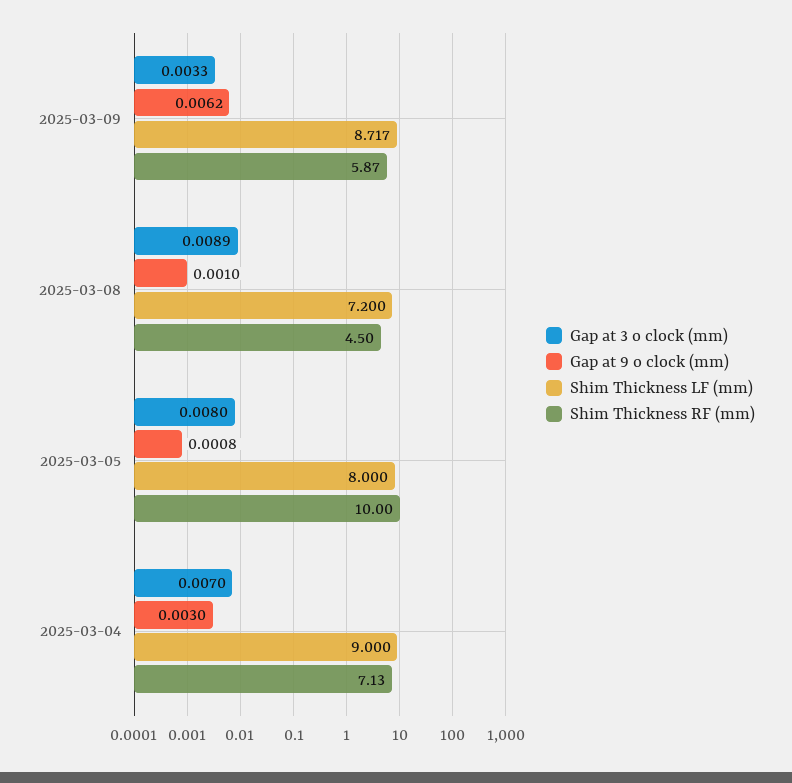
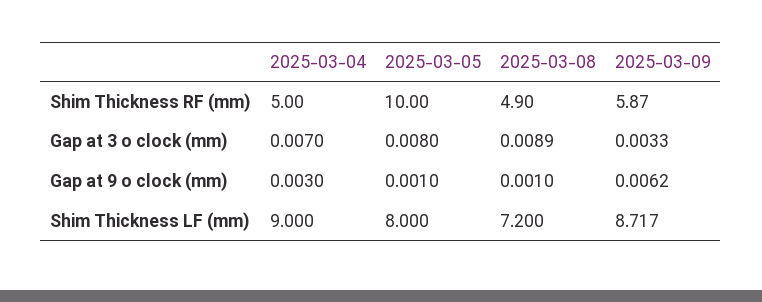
Shim Thickness RF (mm), 2025-03-08: 4.5 -> 4.9
Gap at 9 o clock (mm), 2025-03-05: 0.0008 -> 0.001
Shim Thickness RF (mm), 2025-03-04: 7.13 -> 5

